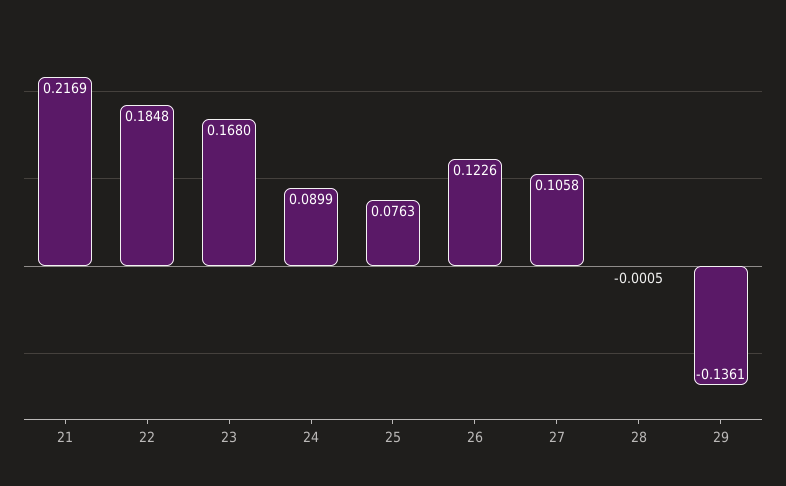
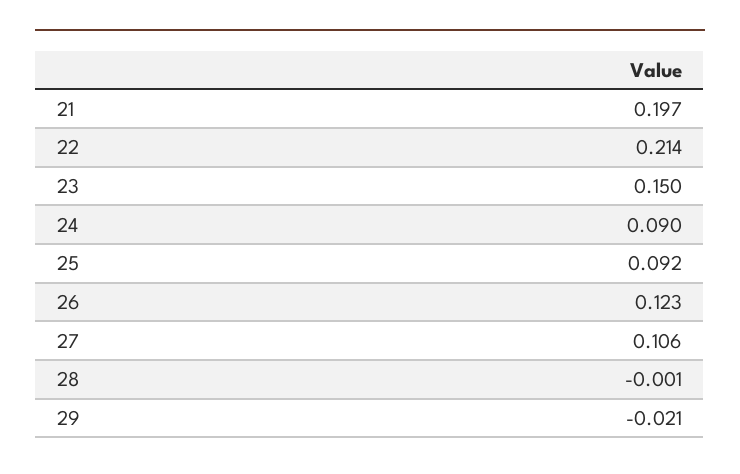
21: 0.2169 -> 0.197
22: 0.1848 -> 0.214
23: 0.168 -> 0.15
25: 0.0763 -> 0.092
29: -0.1361 -> -0.021

